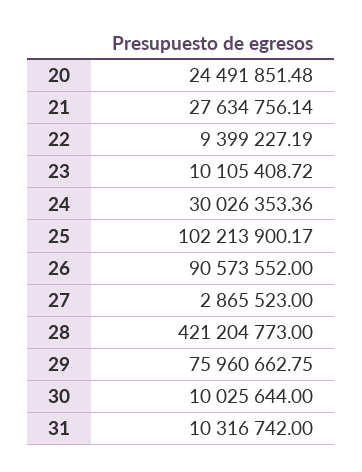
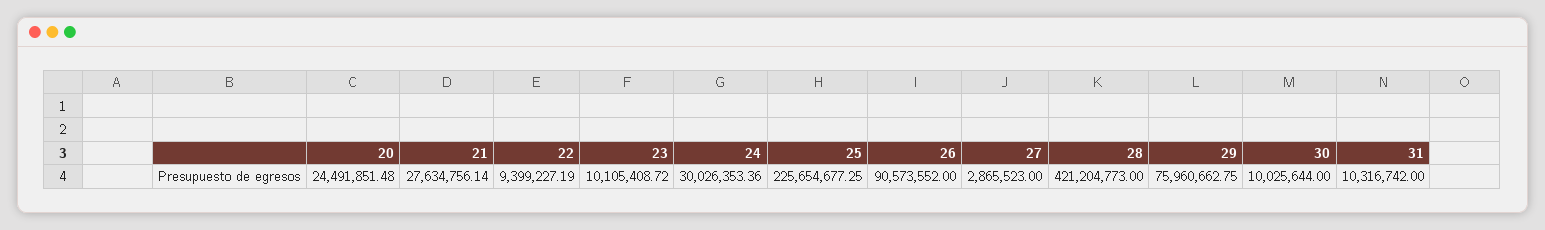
25: 102213900.17 -> 225654677.25

